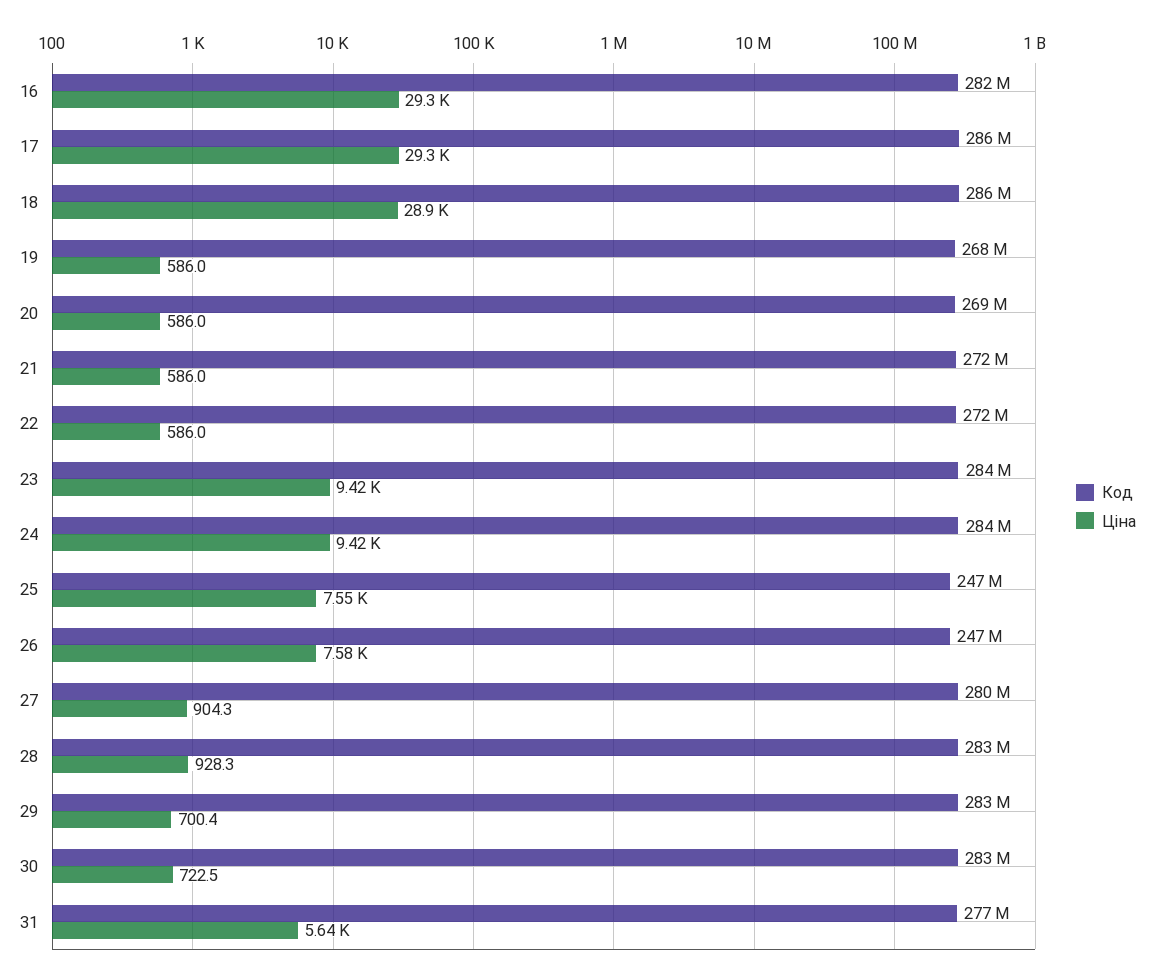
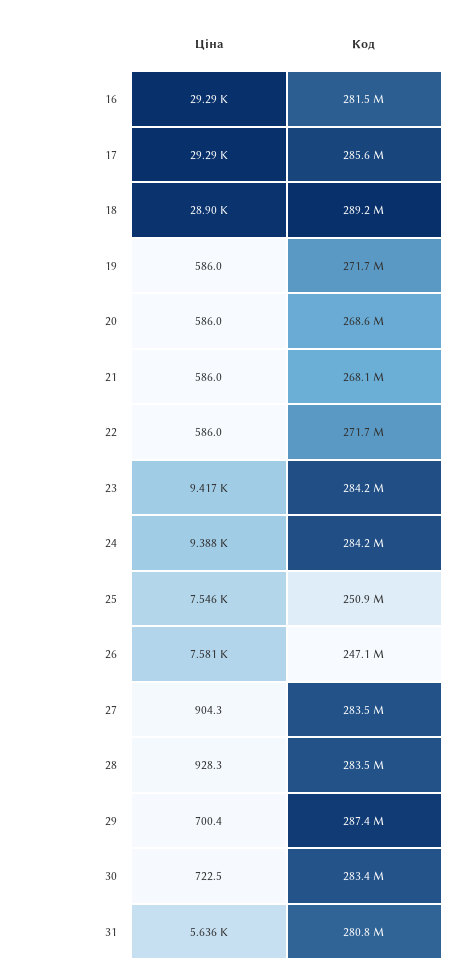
Код, 18: 286000000 -> 289200000
Код, 19: 268000000 -> 271700000
Код, 21: 272000000 -> 268100000
Ціна, 24: 9420 -> 9388
Код, 25: 247000000 -> 250900000
Код, 27: 280000000 -> 283500000
Код, 29: 283000000 -> 287400000
Код, 31: 277000000 -> 280800000

